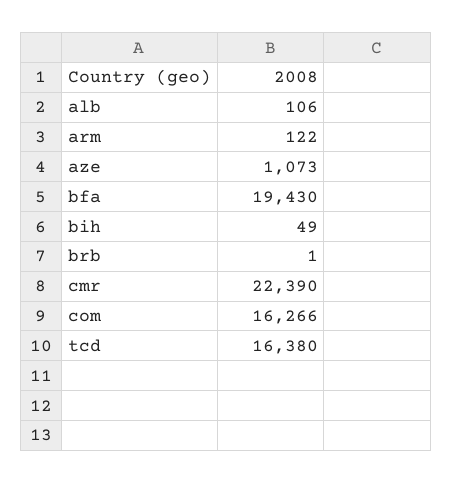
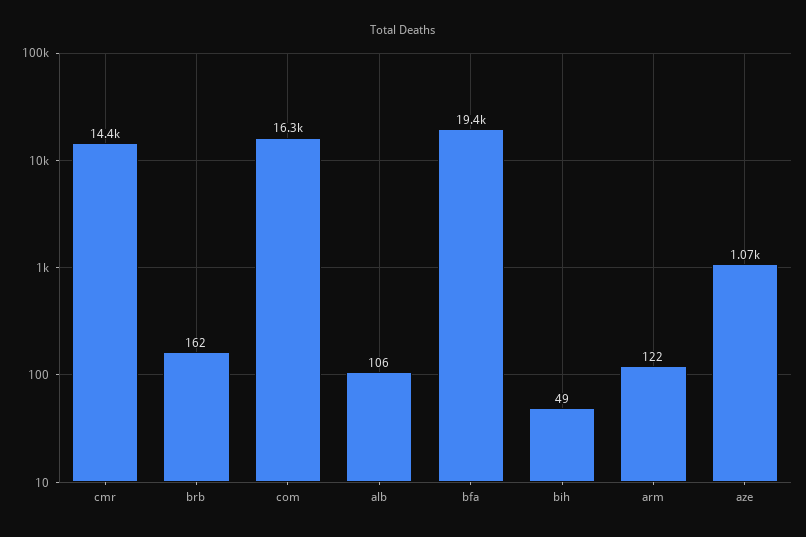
brb: 1 -> 162
cmr: 22390 -> 14400
tcd: 16380 -> none

